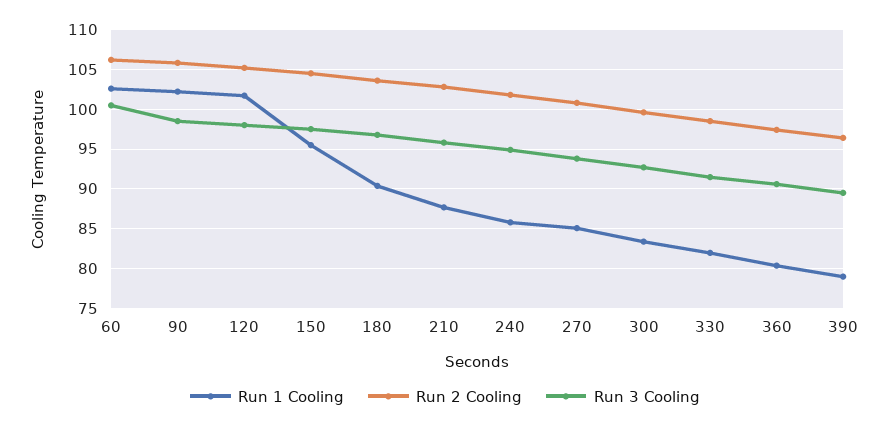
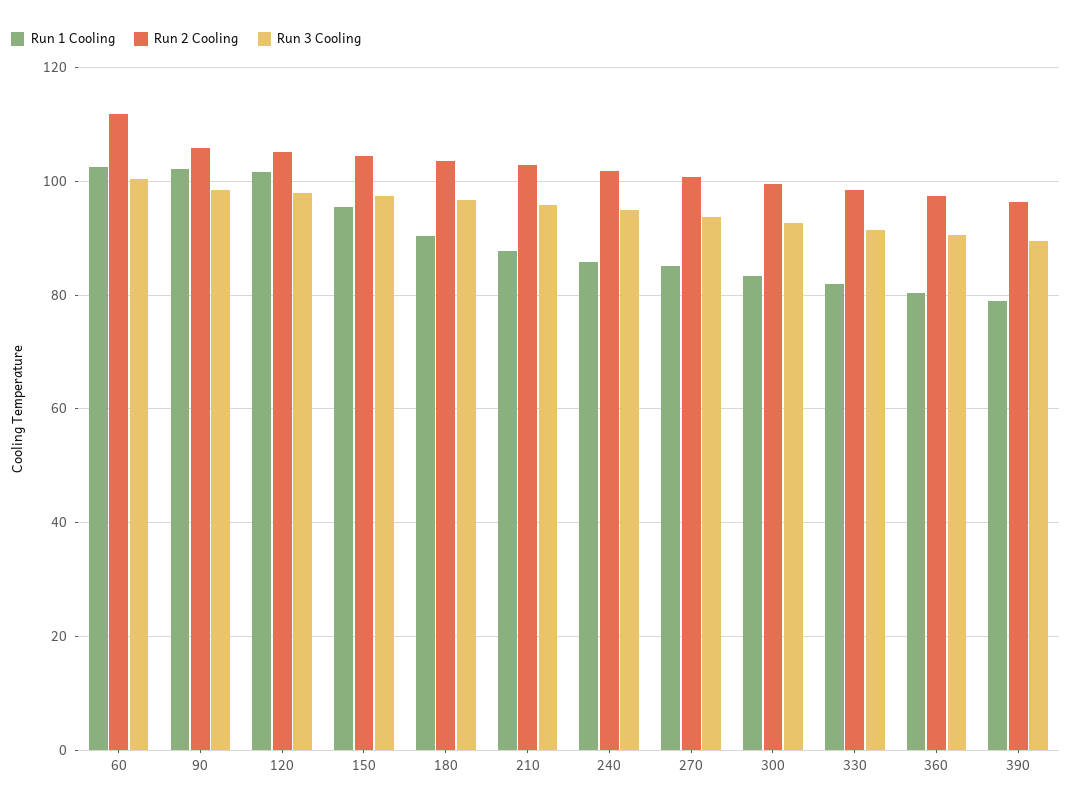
Run 2 Cooling, 60: 106 -> 112

